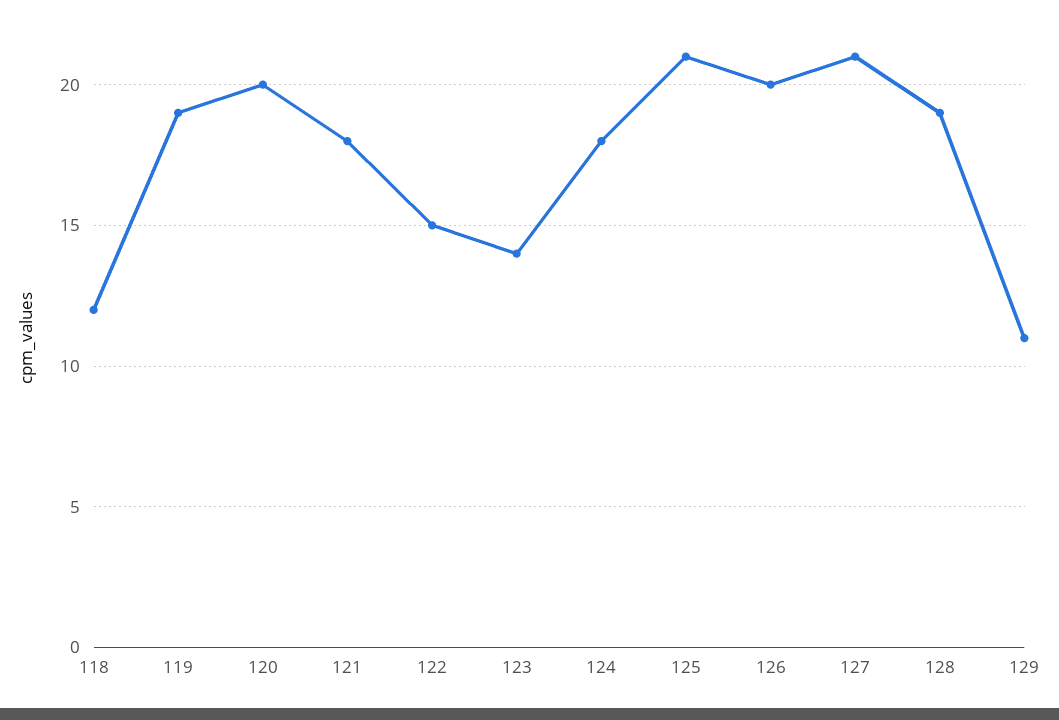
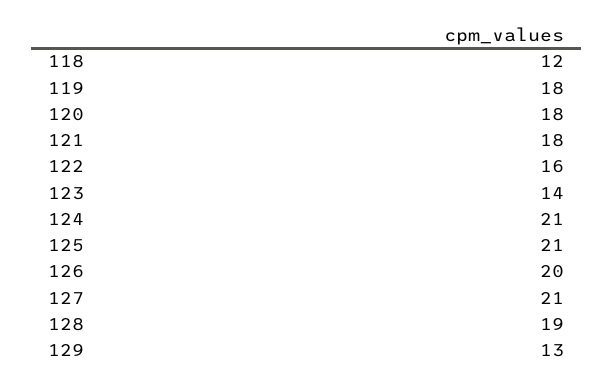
119: 19 -> 18
120: 20 -> 18
122: 15 -> 16
124: 18 -> 21
129: 11 -> 13

